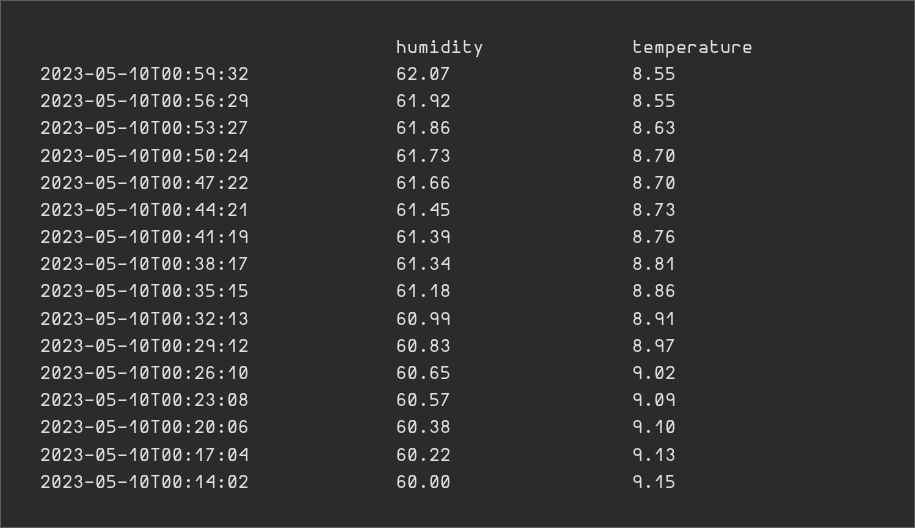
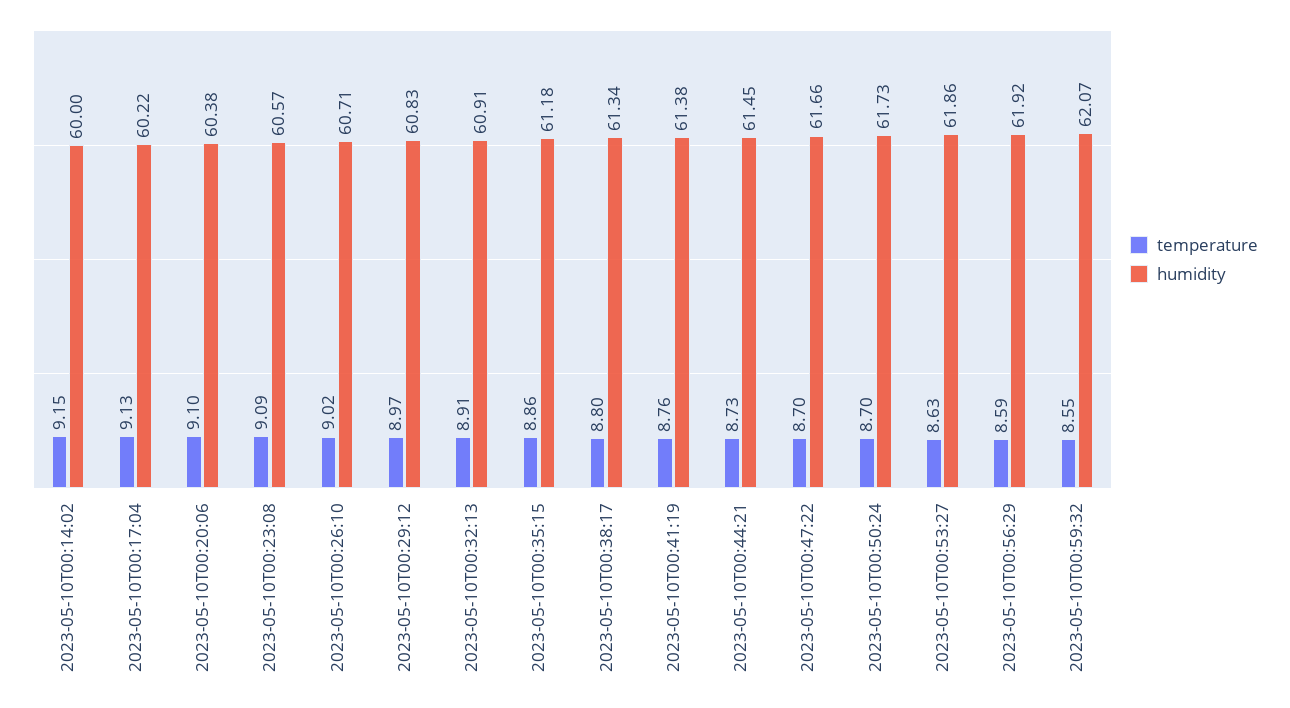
temperature, 2023-05-10T00:56:29: 8.55 -> 8.59
humidity, 2023-05-10T00:41:19: 61.39 -> 61.38
temperature, 2023-05-10T00:38:17: 8.81 -> 8.8
humidity, 2023-05-10T00:32:13: 60.99 -> 60.91
humidity, 2023-05-10T00:26:10: 60.65 -> 60.71

